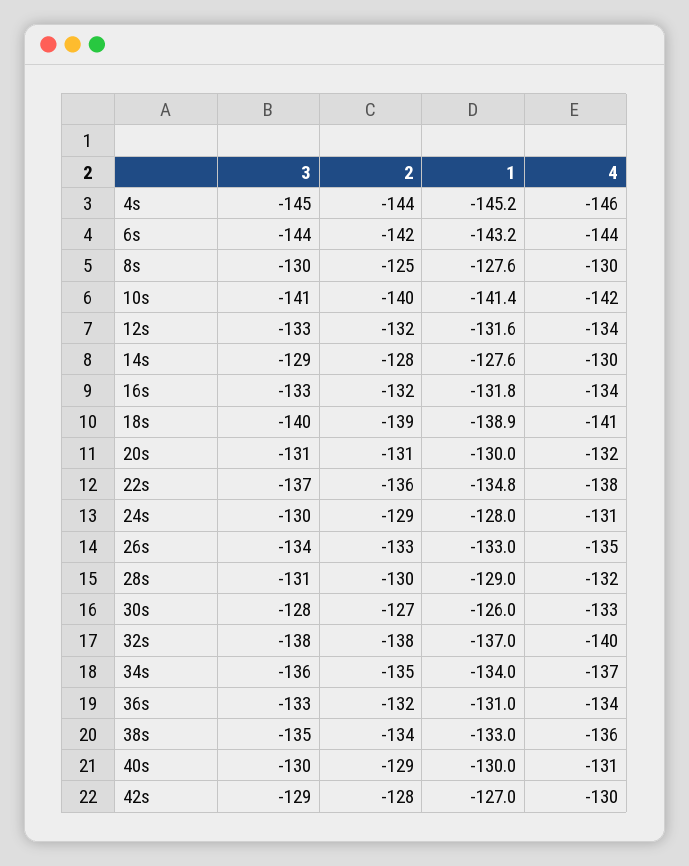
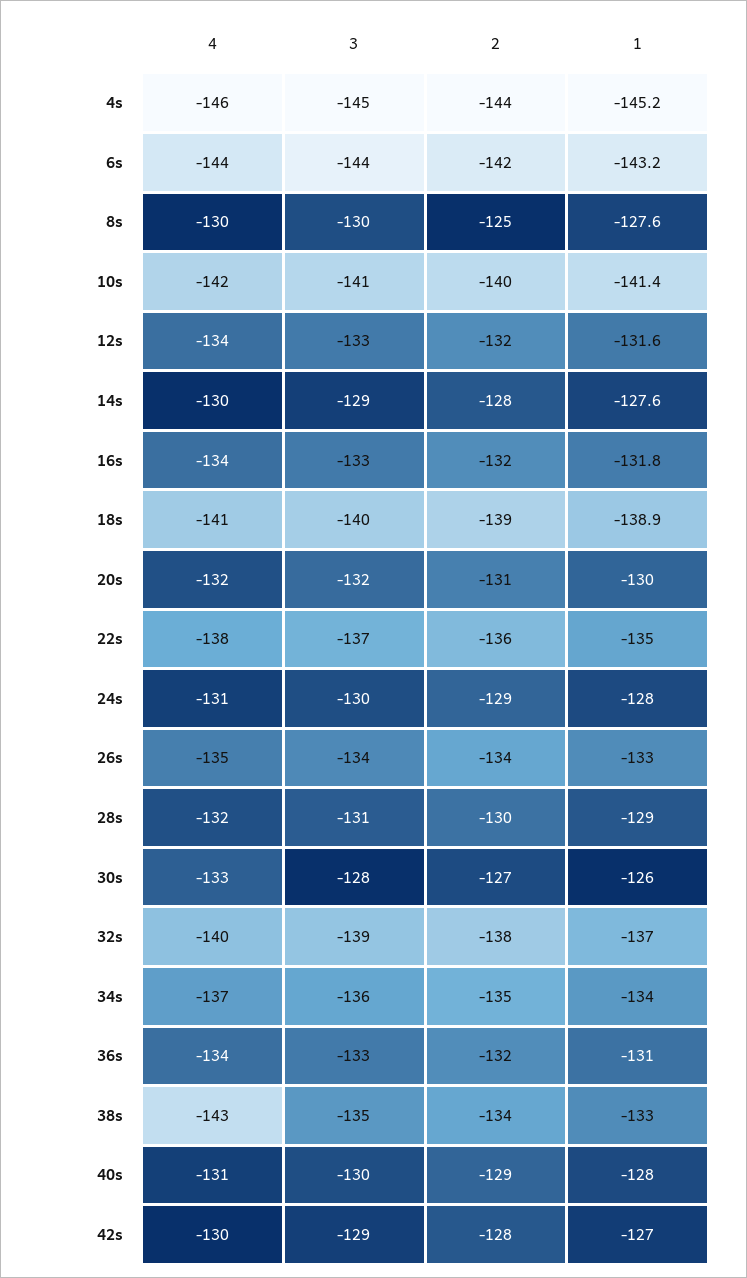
3, 20s: -131 -> -132
1, 22s: -134.8 -> -135
2, 26s: -133 -> -134
3, 32s: -138 -> -139
4, 38s: -136 -> -143
1, 40s: -130 -> -128

